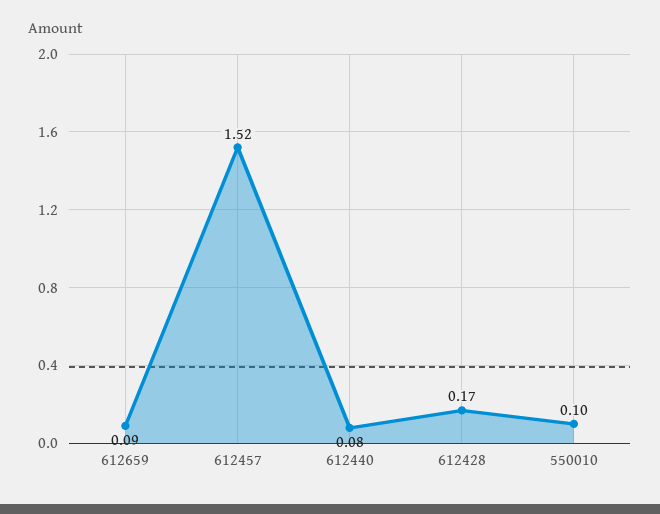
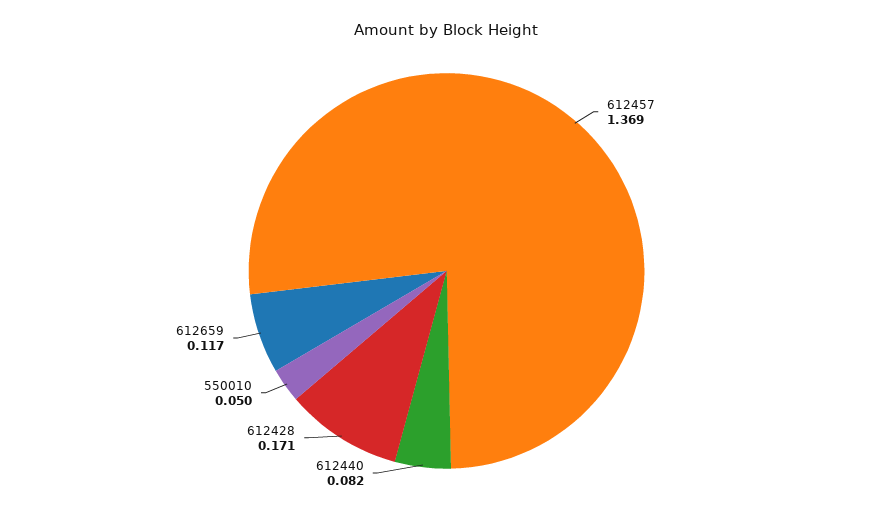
612659: 0.09 -> 0.117
612457: 1.52 -> 1.369
550010: 0.1 -> 0.05

